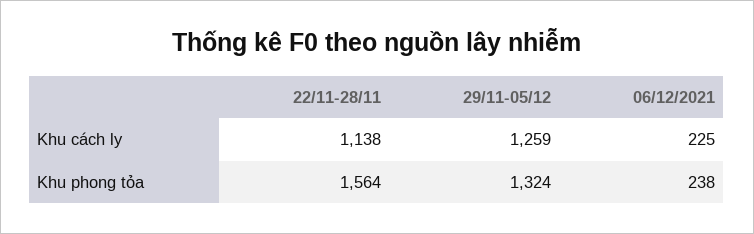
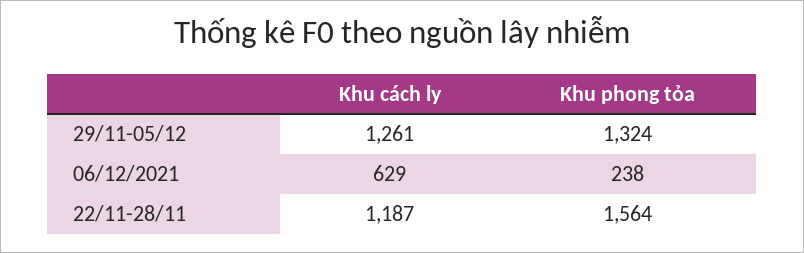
22/11-28/11, Khu cách ly: 1138 -> 1187
29/11-05/12, Khu cách ly: 1259 -> 1261
06/12/2021, Khu cách ly: 225 -> 629

